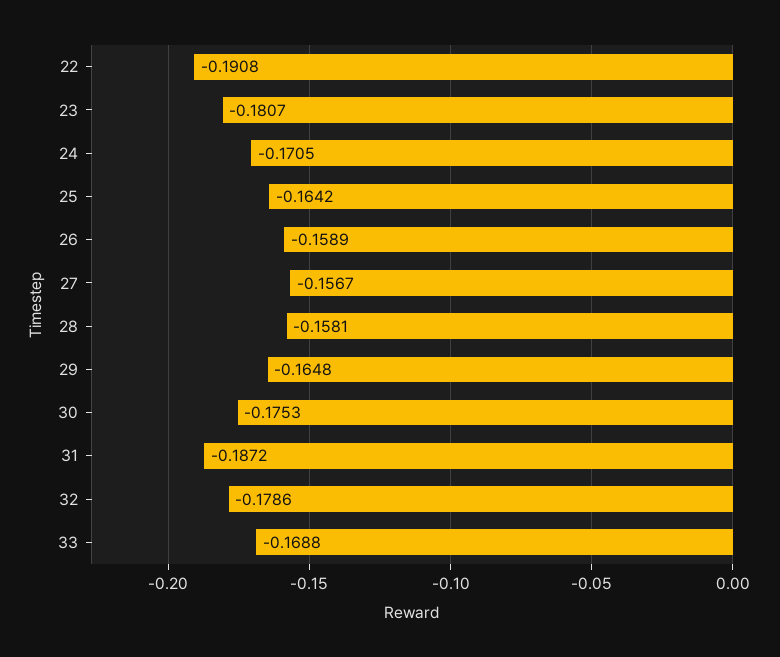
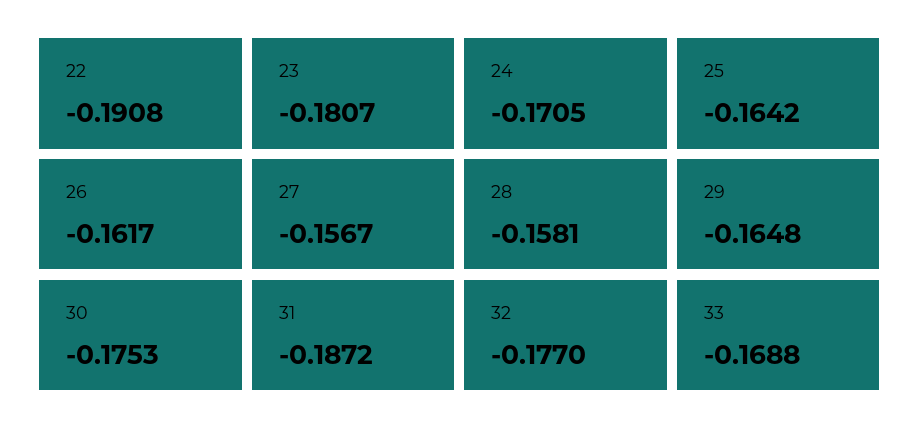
26: -0.1589 -> -0.1617
32: -0.1786 -> -0.177

